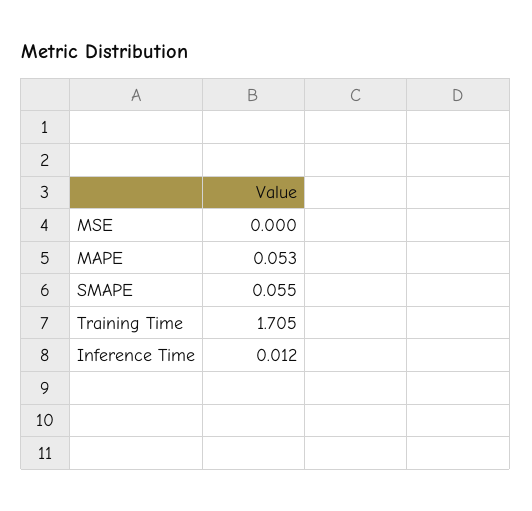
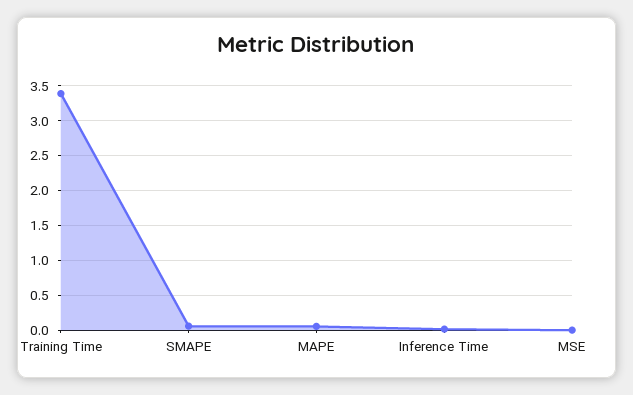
Training Time: 1.705 -> 3.4

